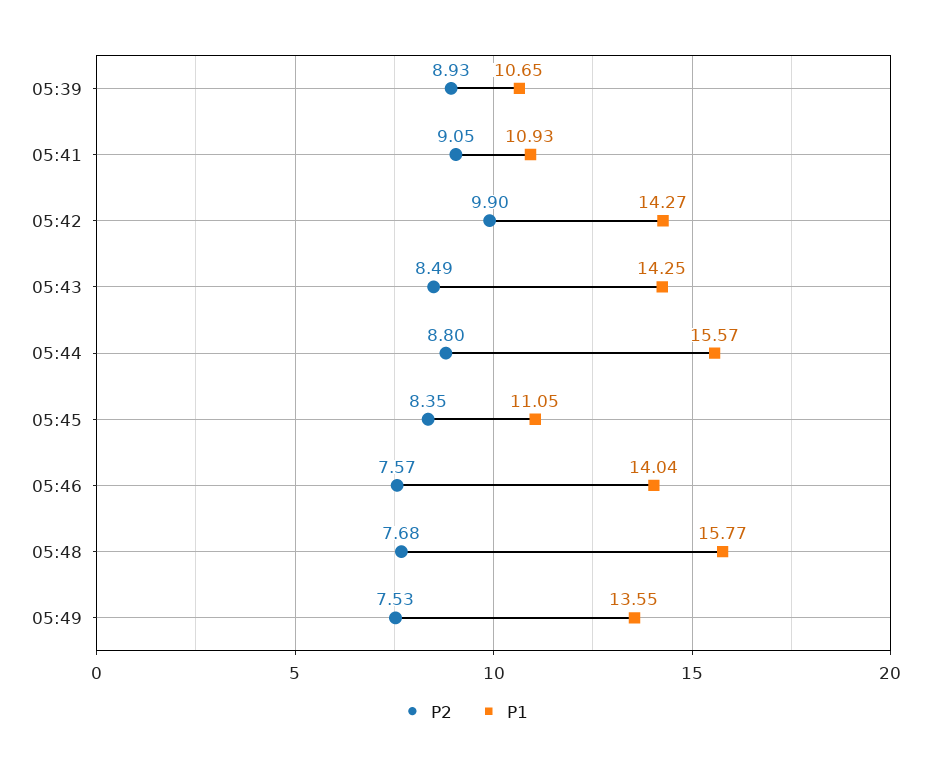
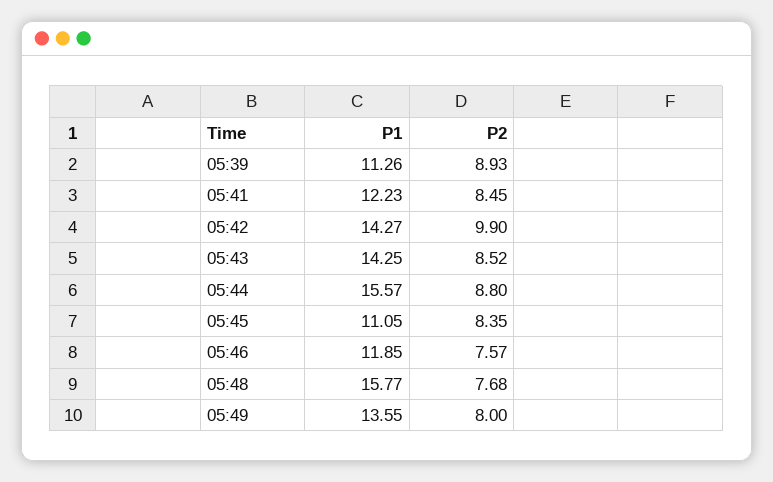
P1, 05:39: 10.65 -> 11.26
P2, 05:41: 9.05 -> 8.45
P1, 05:41: 10.93 -> 12.23
P2, 05:43: 8.49 -> 8.52
P1, 05:46: 14.04 -> 11.85
P2, 05:49: 7.53 -> 8

